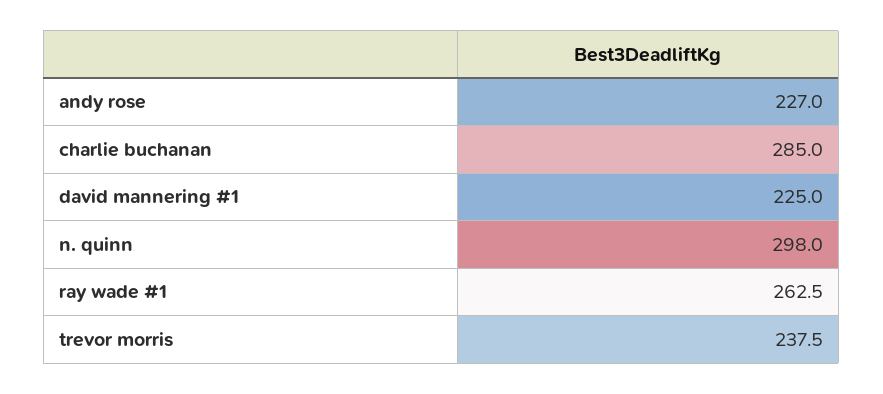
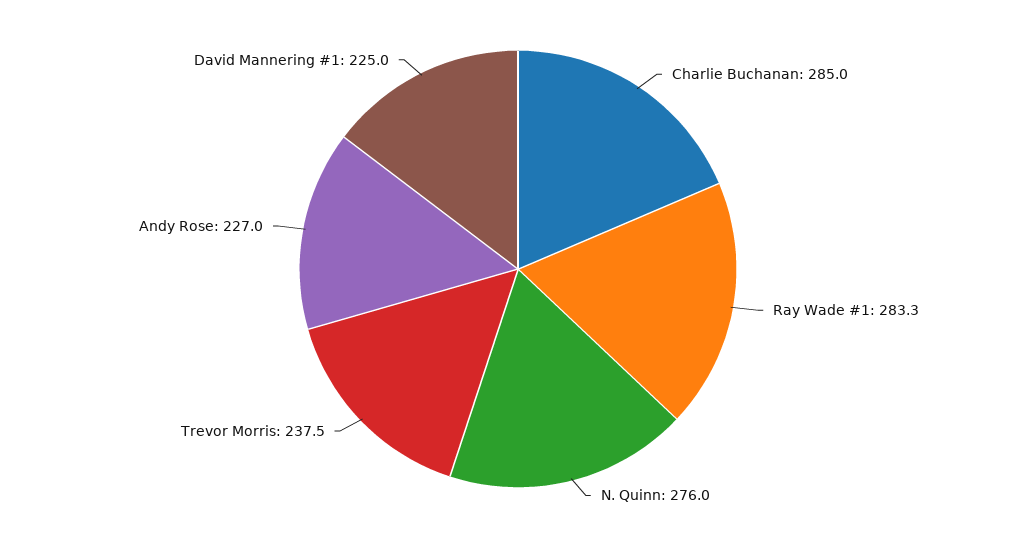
n. quinn: 298 -> 276
ray wade #1: 262.5 -> 283.3

